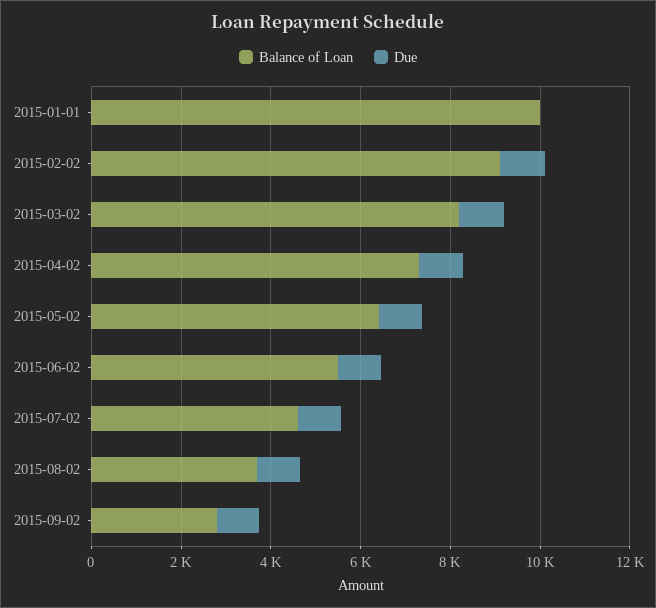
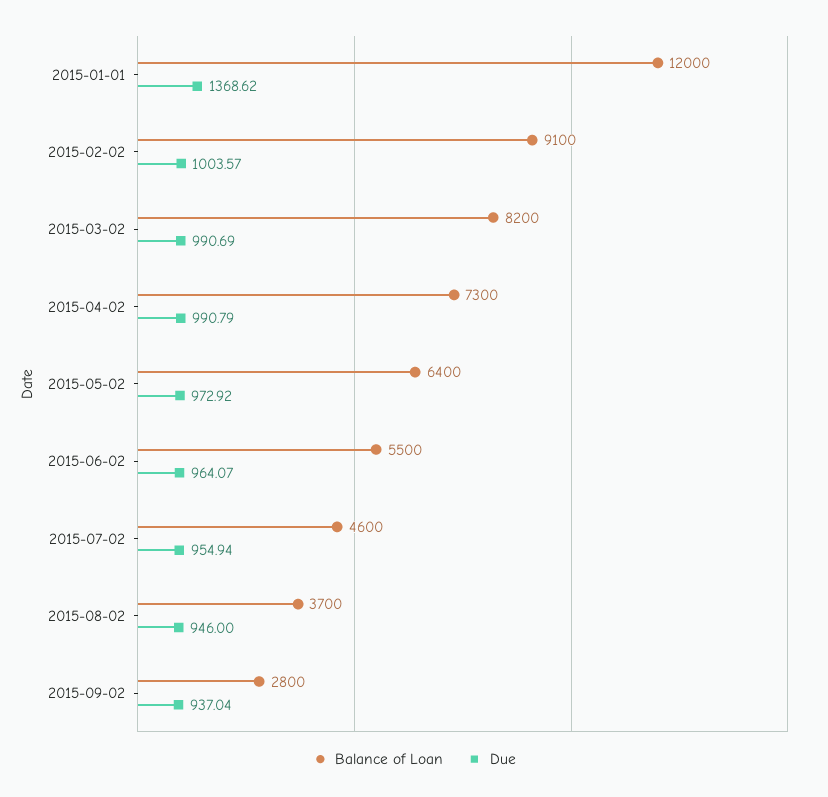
Balance of Loan, 2015-01-01: 10000 -> 12000
Due, 2015-01-01: 0 -> 1368.62

